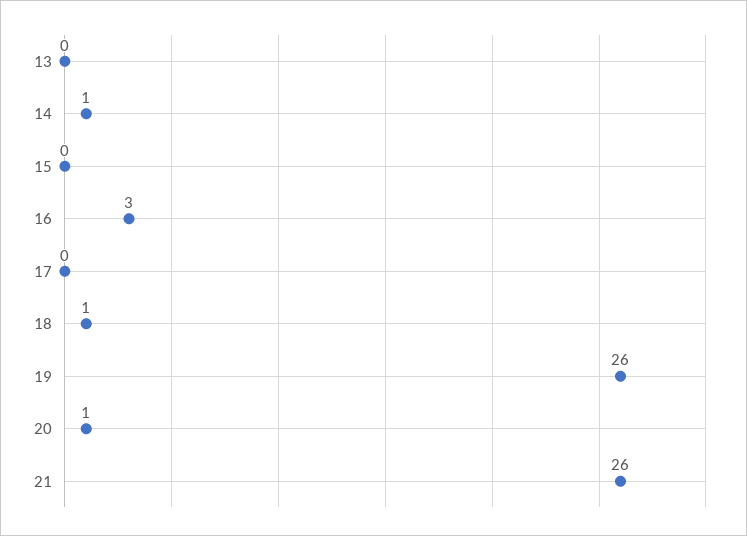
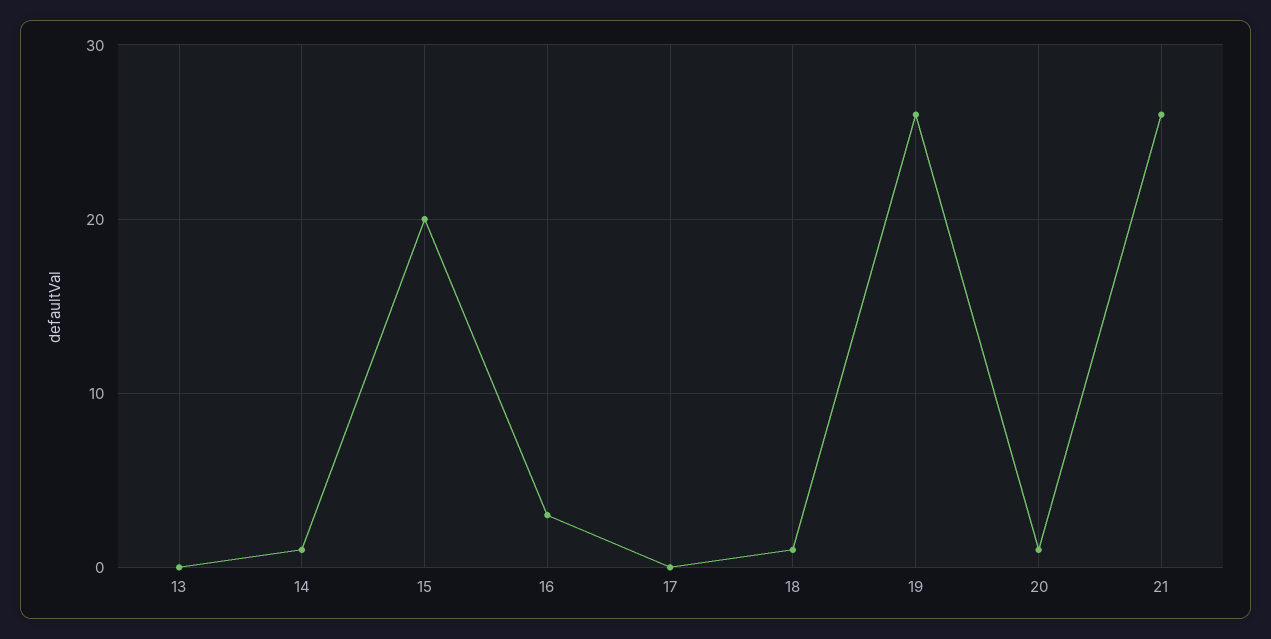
15: 0 -> 20

